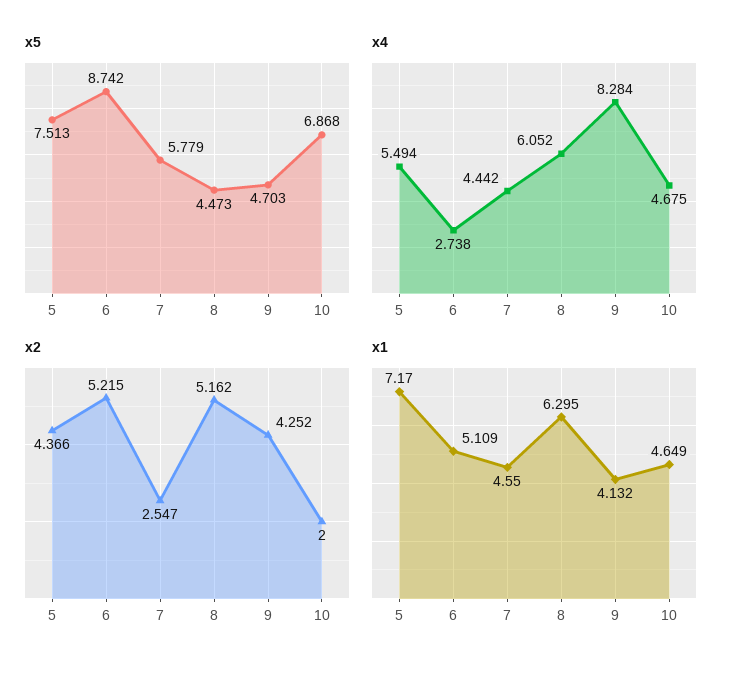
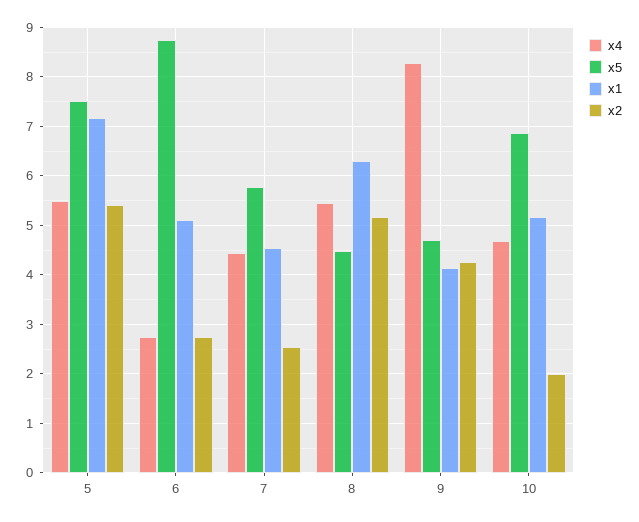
x4, 8: 6.052 -> 5.4
x2, 5: 4.366 -> 5.4
x2, 6: 5.215 -> 2.8
x1, 10: 4.649 -> 5.2

